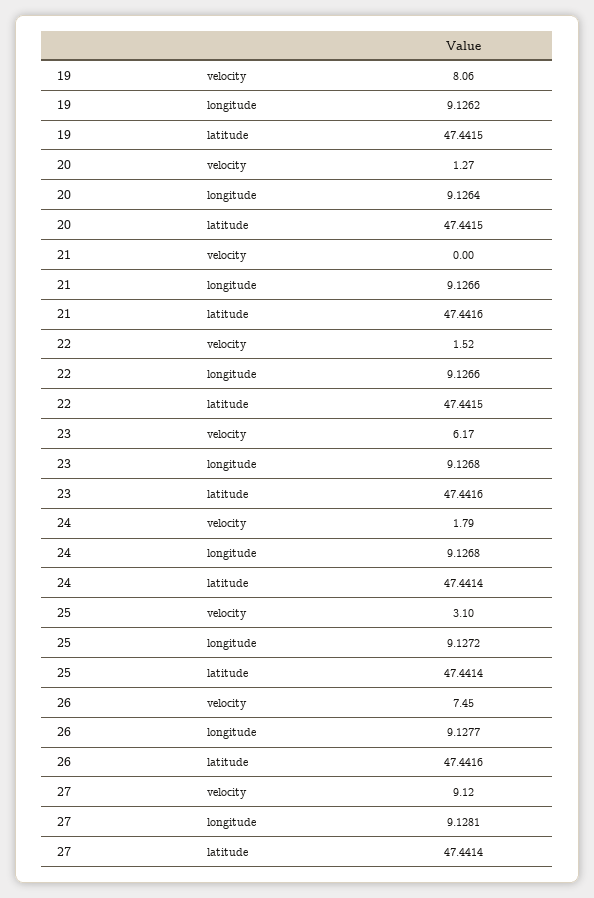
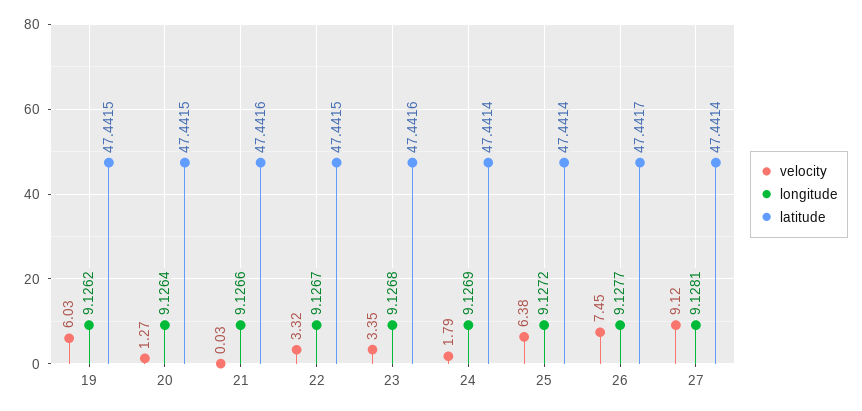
velocity, 19: 8.06 -> 6.03
velocity, 21: 0 -> 0.03
velocity, 22: 1.52 -> 3.32
longitude, 22: 9.1266 -> 9.1267
velocity, 23: 6.17 -> 3.35
longitude, 24: 9.1268 -> 9.1269
velocity, 25: 3.1 -> 6.38
latitude, 26: 47.4416 -> 47.4417

